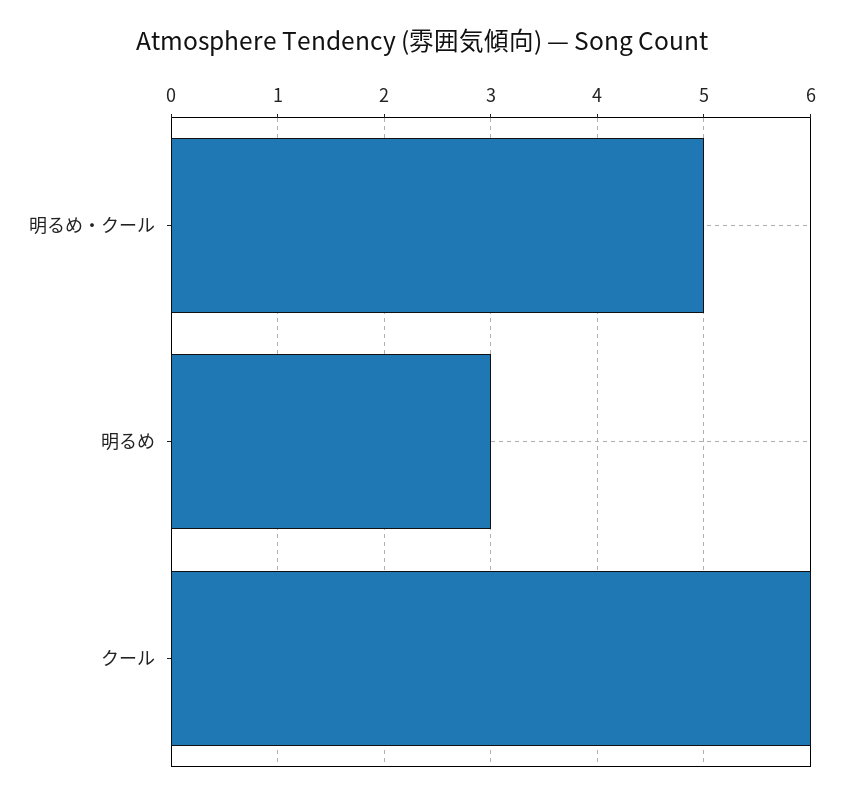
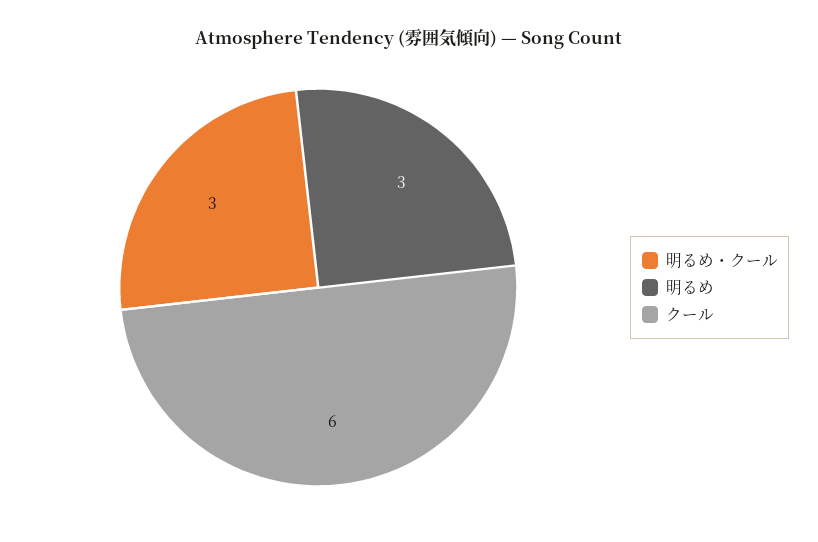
明るめ・クール: 5 -> 3

